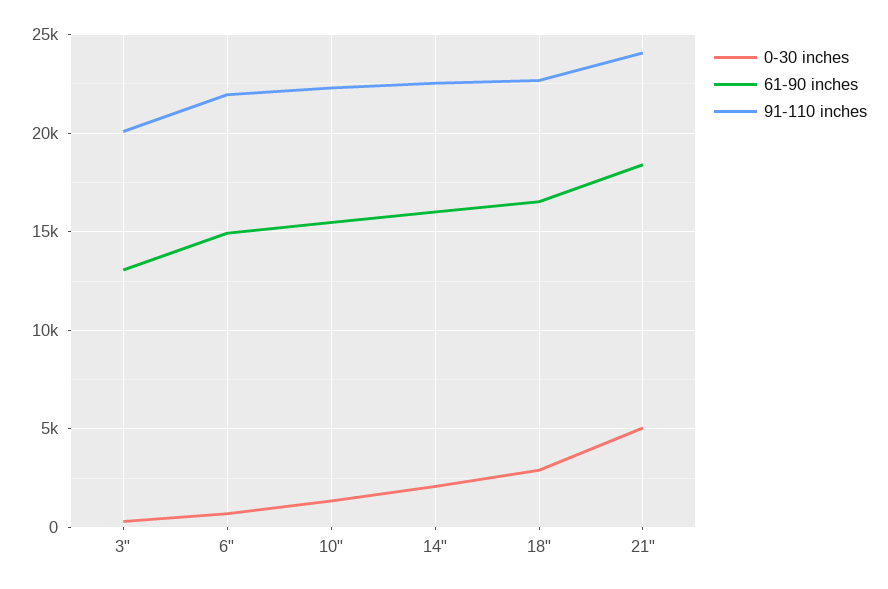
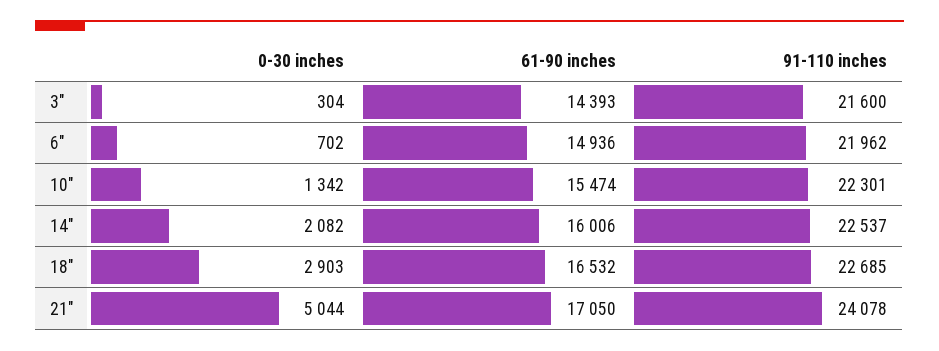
61-90 inches, 3": 13000 -> 14393
91-110 inches, 3": 20000 -> 21600
61-90 inches, 21": 18500 -> 17050

